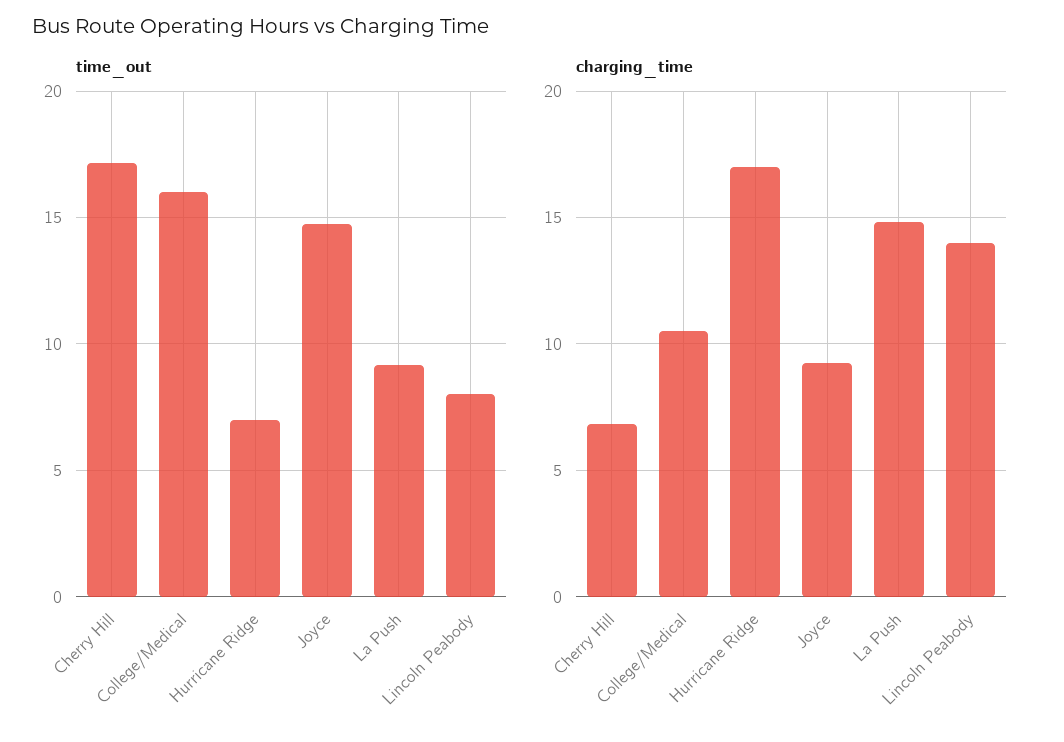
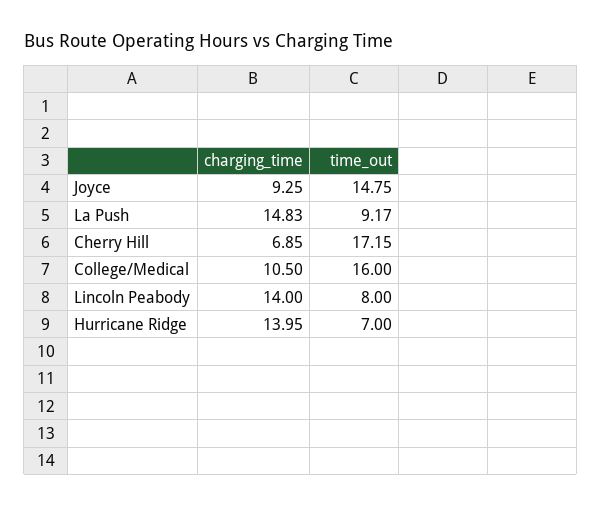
charging_time, Hurricane Ridge: 17 -> 13.95

